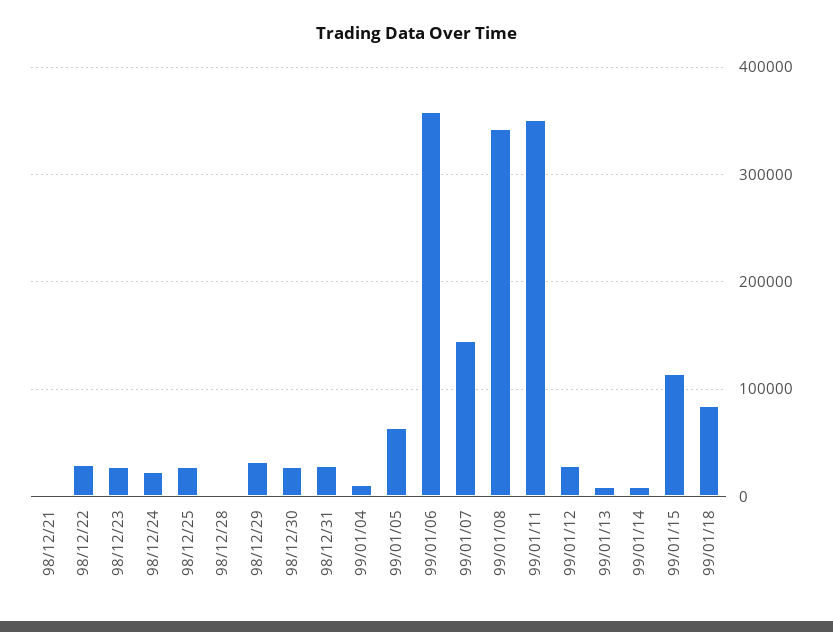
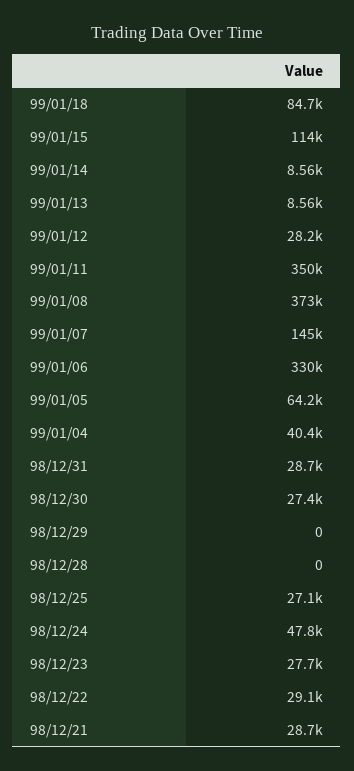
98/12/21: 0 -> 28700
98/12/24: 20000 -> 47800
98/12/29: 30000 -> 0
99/01/04: 10000 -> 40400
99/01/06: 360000 -> 330000
99/01/08: 340000 -> 373000

